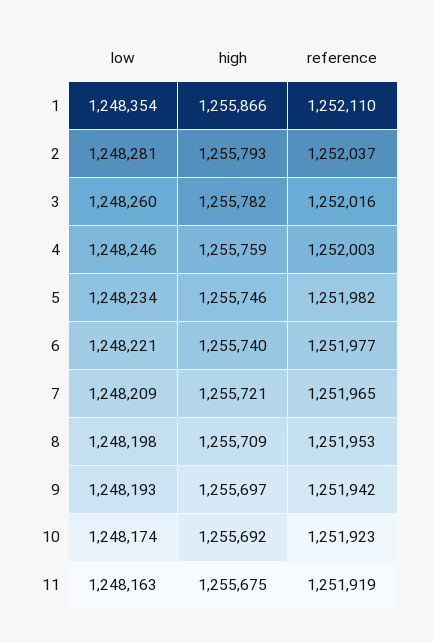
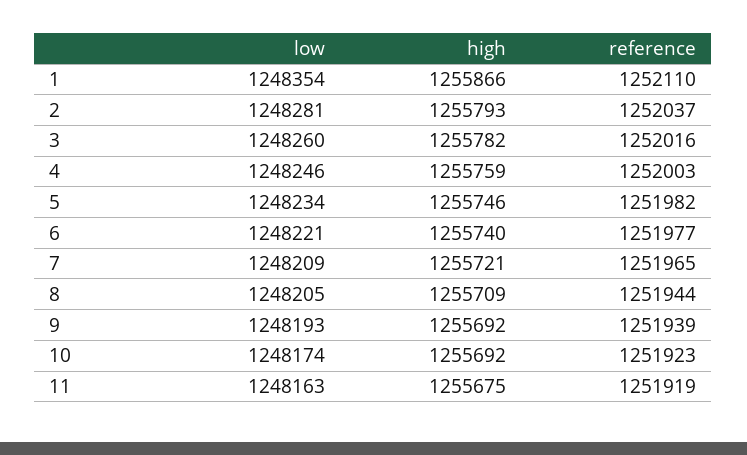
low, 8: 1248198 -> 1248205
reference, 8: 1251953 -> 1251944
high, 9: 1255697 -> 1255692
reference, 9: 1251942 -> 1251939

